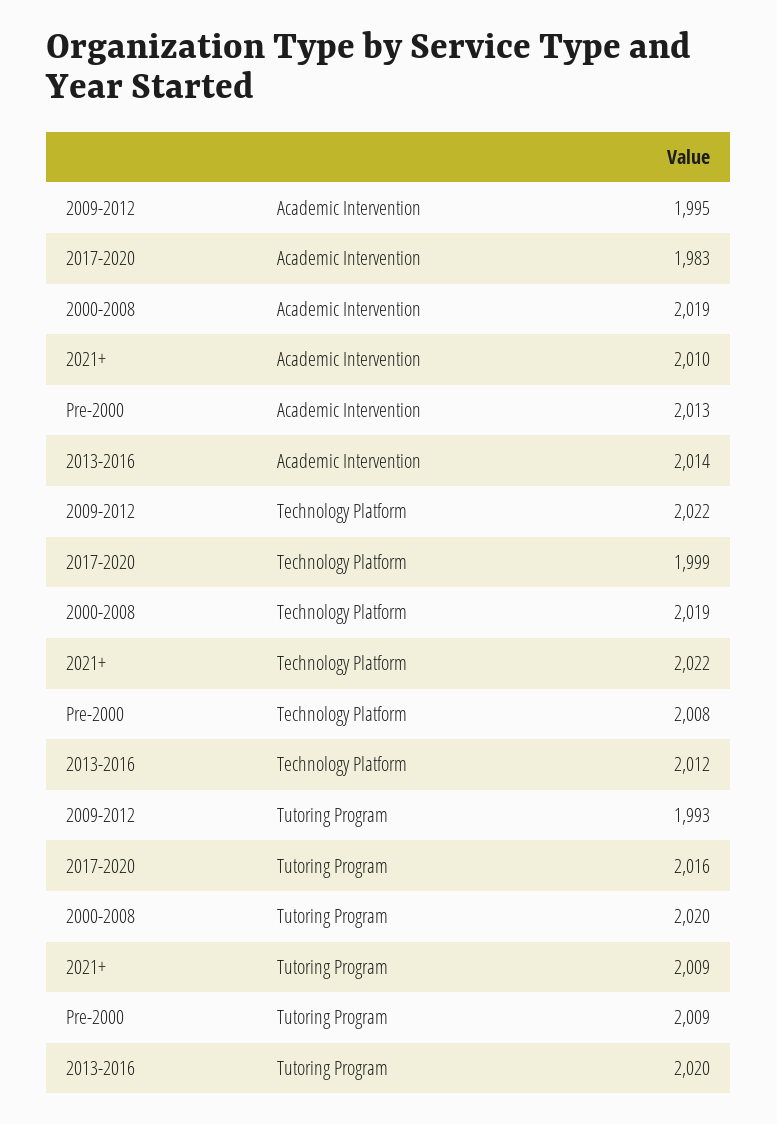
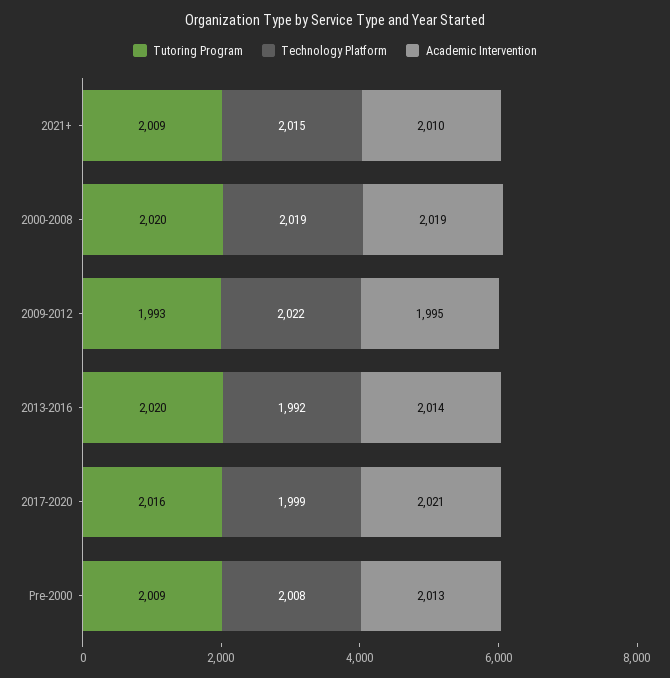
Academic Intervention, 2017-2020: 1983 -> 2021
Technology Platform, 2021+: 2022 -> 2015
Technology Platform, 2013-2016: 2012 -> 1992

